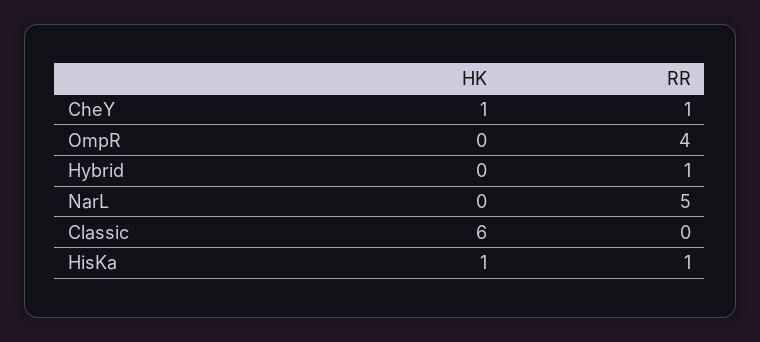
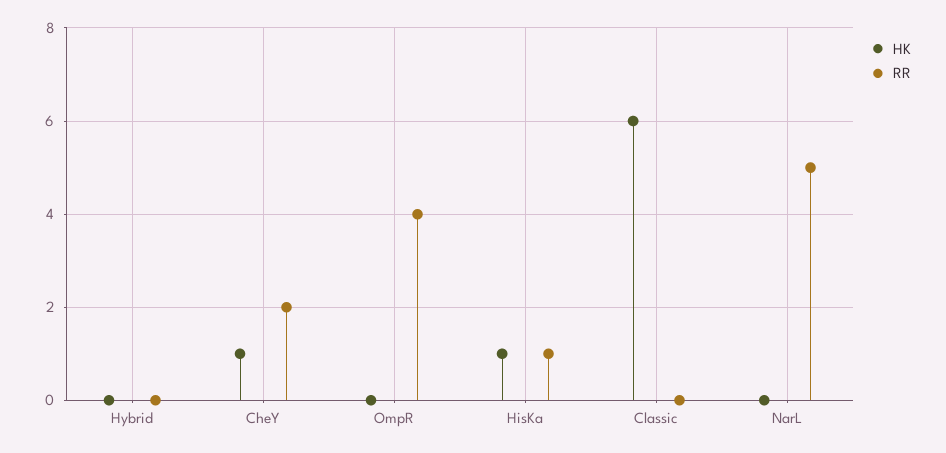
RR, CheY: 1 -> 2
RR, Hybrid: 1 -> 0

